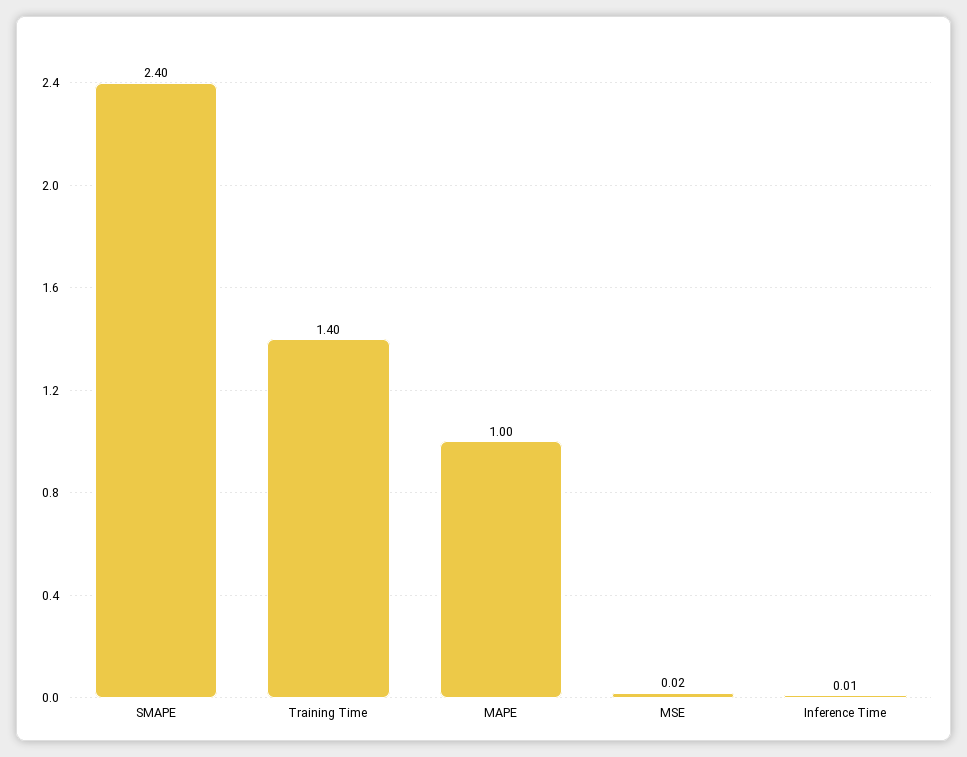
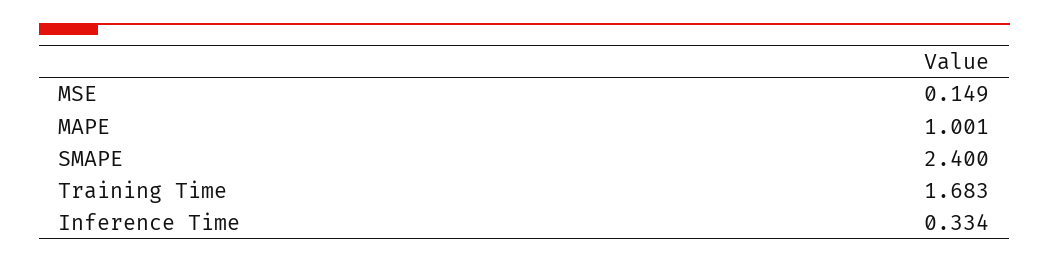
Training Time: 1.4 -> 1.683
MSE: 0.02 -> 0.149
Inference Time: 0.01 -> 0.334

